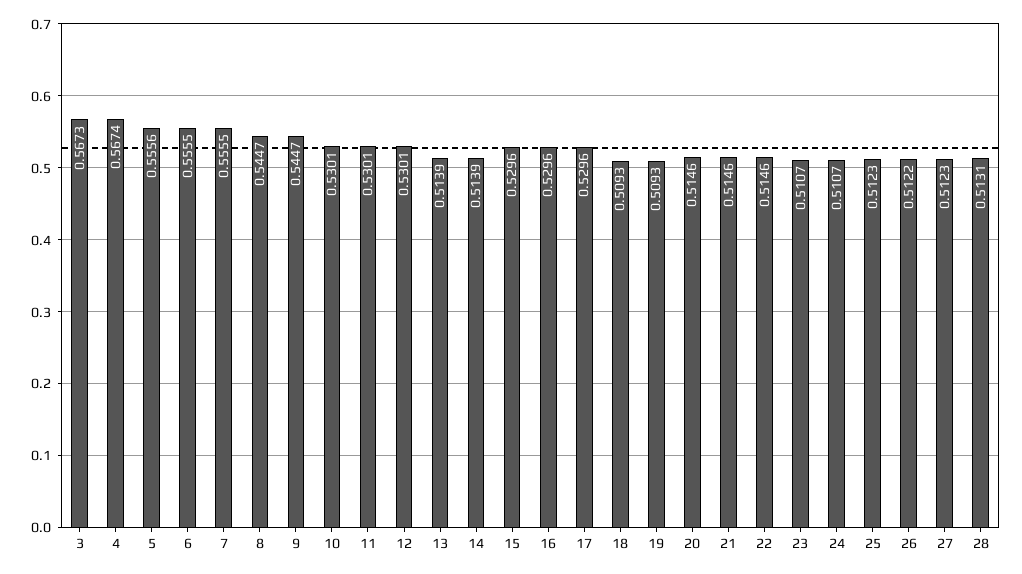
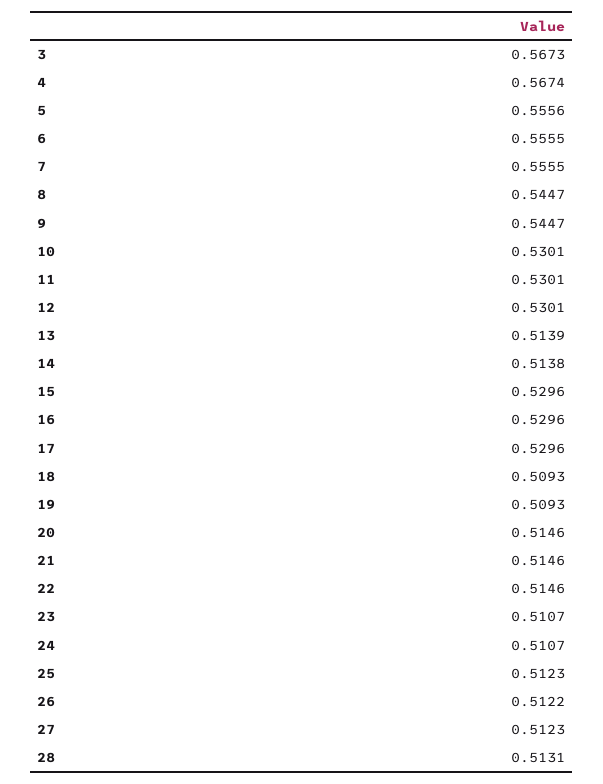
14: 0.5139 -> 0.5138

